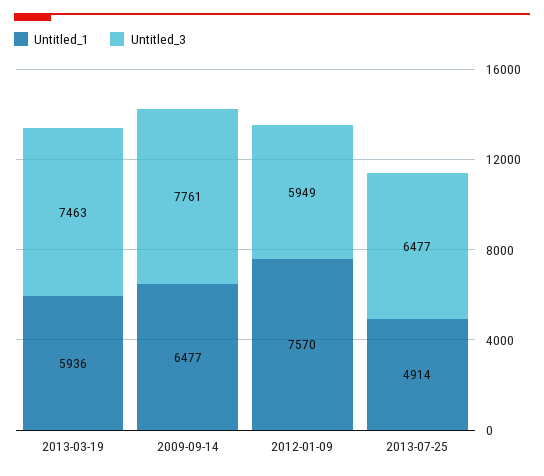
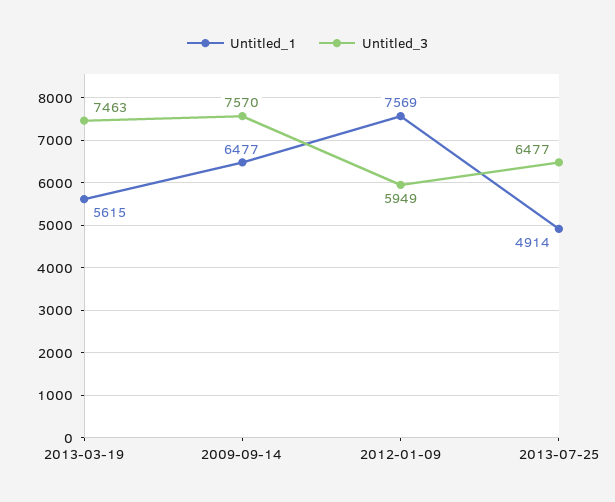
Untitled_1, 2013-03-19: 5936 -> 5615
Untitled_3, 2009-09-14: 7761 -> 7570
Untitled_1, 2012-01-09: 7570 -> 7569

